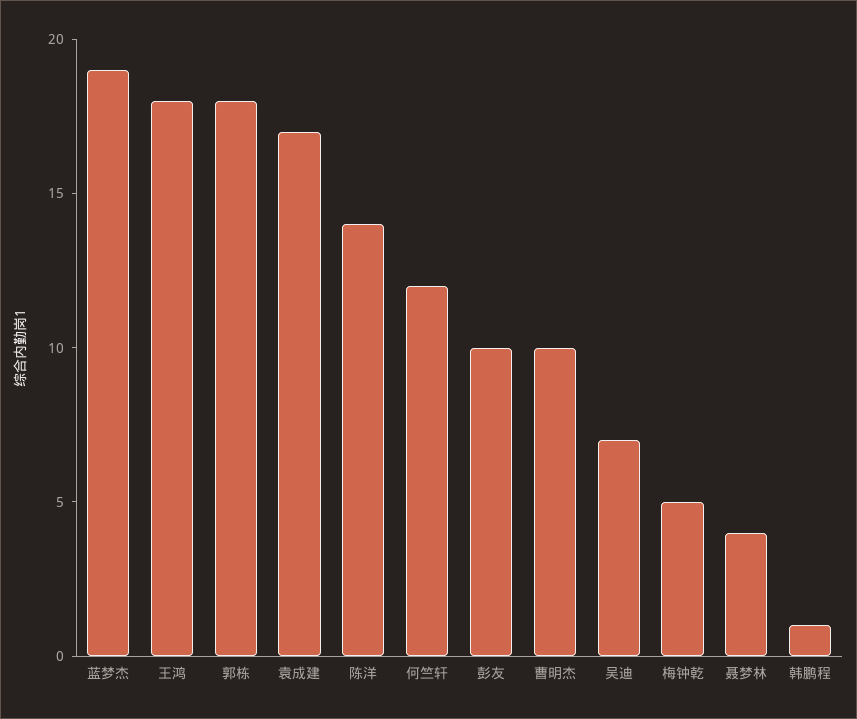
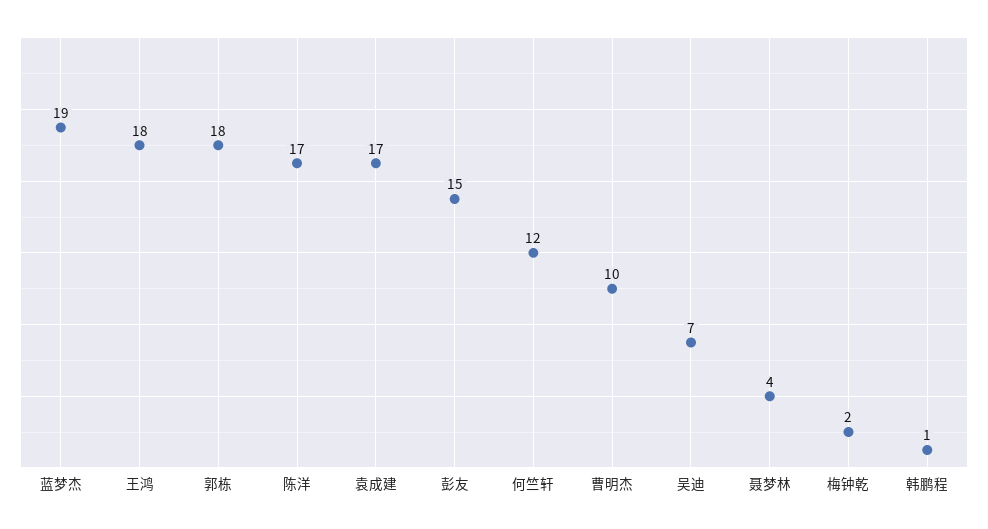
陈洋: 14 -> 17
彭友: 10 -> 15
梅钟乾: 5 -> 2

